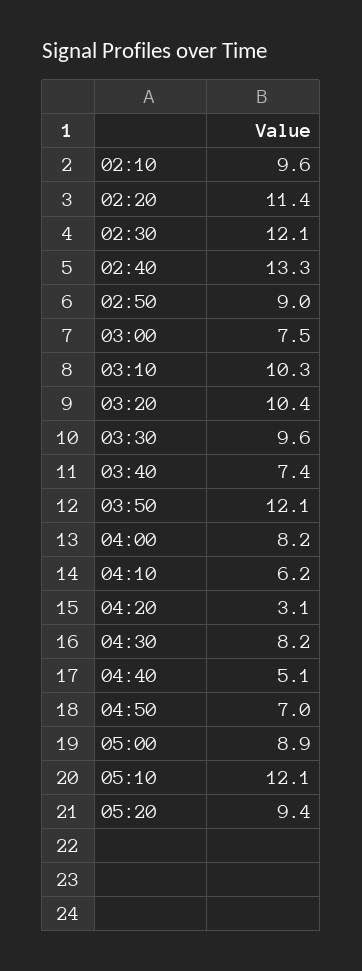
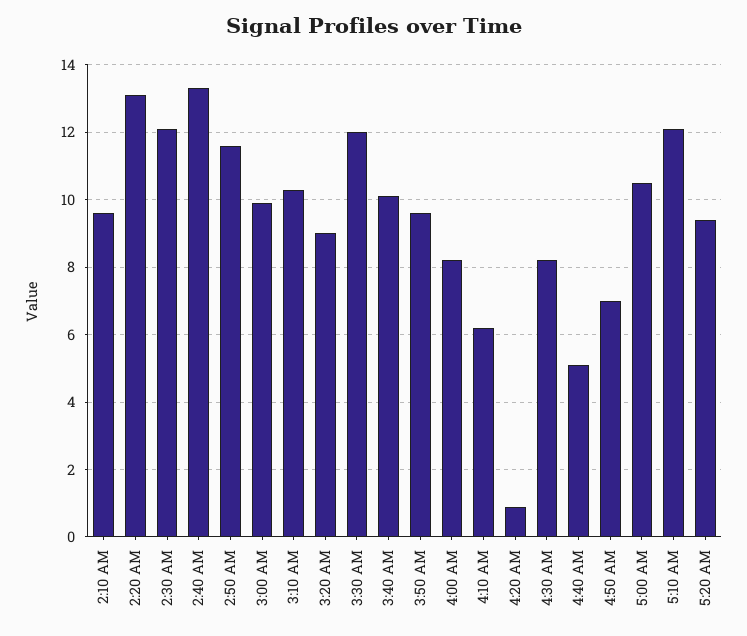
02:20: 11.4 -> 13
02:50: 9 -> 11.5
03:00: 7.5 -> 10
03:20: 10.4 -> 9
03:30: 9.6 -> 12
03:40: 7.4 -> 10
03:50: 12.1 -> 9.5
04:20: 3.1 -> 1
05:00: 8.9 -> 10.5

